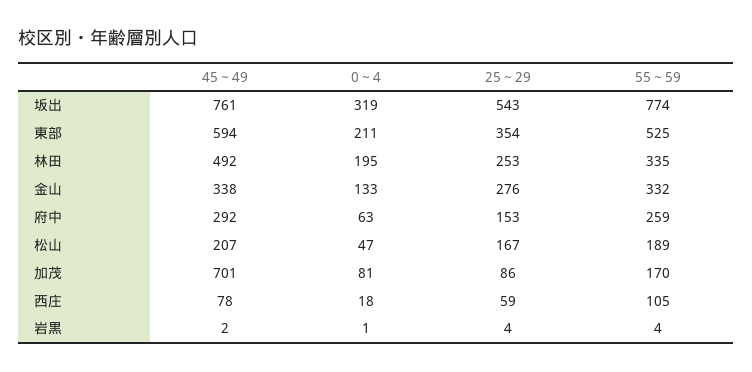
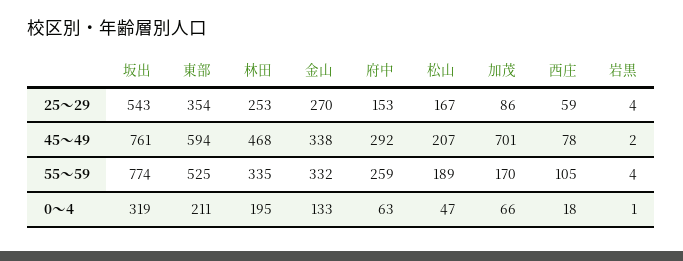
45～49, 林田: 492 -> 468
25～29, 金山: 276 -> 270
0～4, 加茂: 81 -> 66

